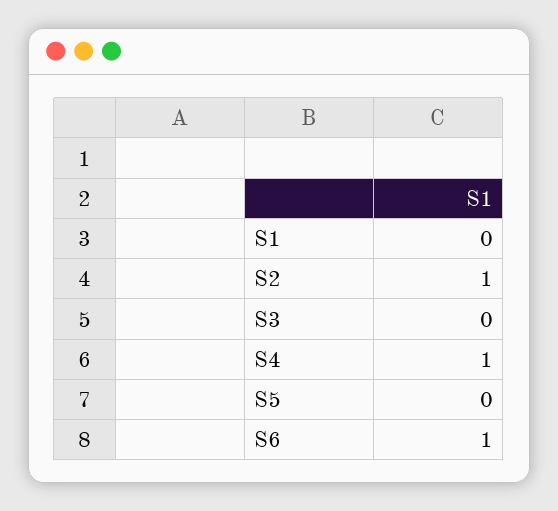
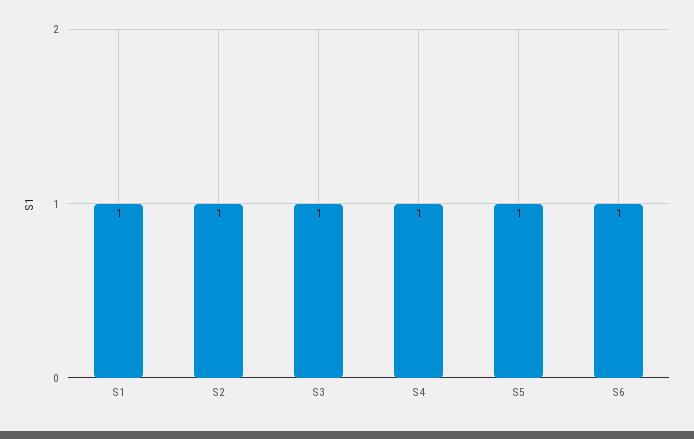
S1: 0 -> 1
S3: 0 -> 1
S5: 0 -> 1

